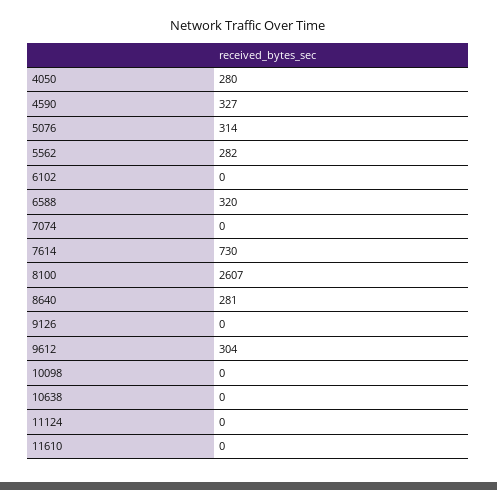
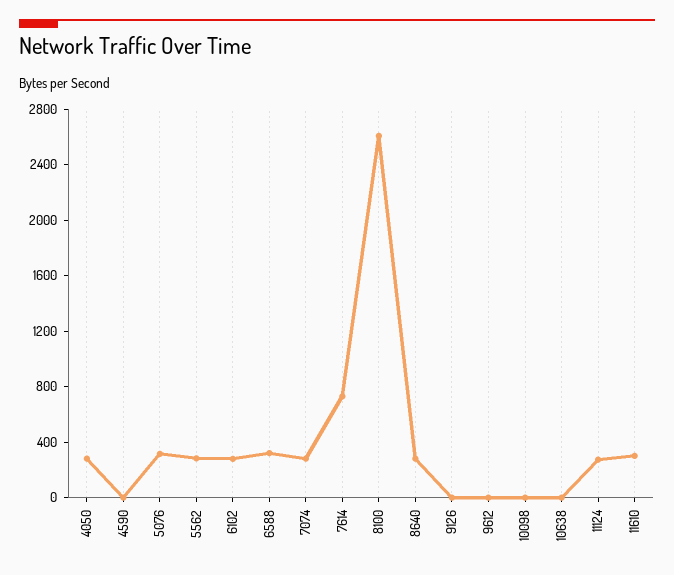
4590: 327 -> 0
6102: 0 -> 300
7074: 0 -> 300
9612: 304 -> 0
11124: 0 -> 300
11610: 0 -> 300

